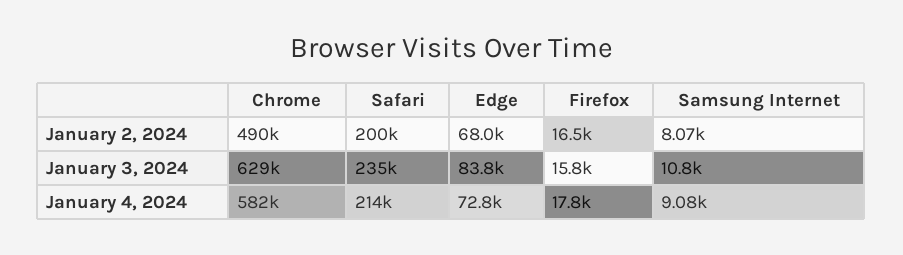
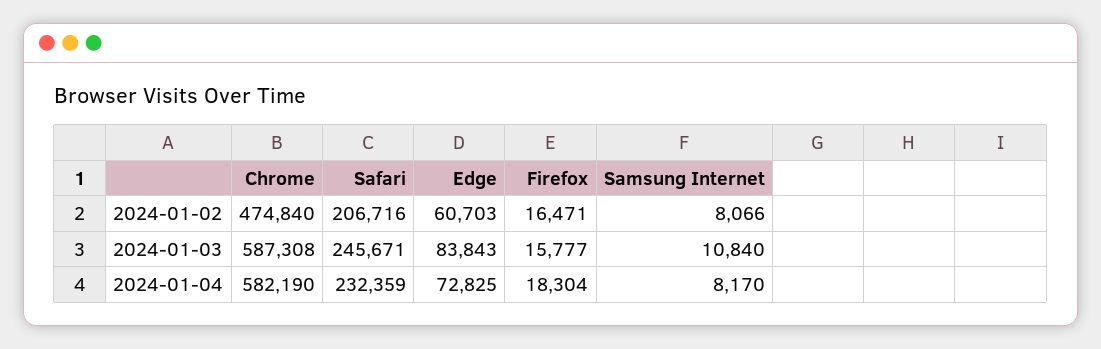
Chrome, January 2, 2024: 490000 -> 474840
Safari, January 2, 2024: 200000 -> 206716
Edge, January 2, 2024: 68000 -> 60703
Chrome, January 3, 2024: 629000 -> 587308
Safari, January 3, 2024: 235000 -> 245671
Safari, January 4, 2024: 214000 -> 232359
Firefox, January 4, 2024: 17800 -> 18304
Samsung Internet, January 4, 2024: 9080 -> 8170

